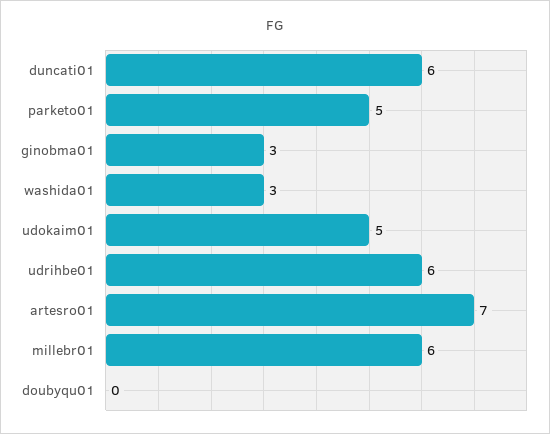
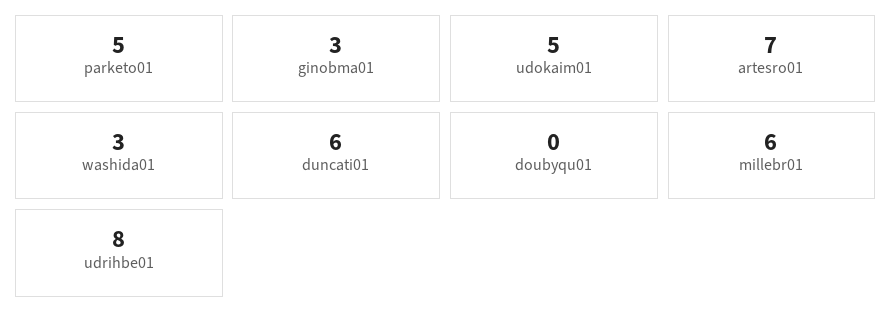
udrihbe01: 6 -> 8

